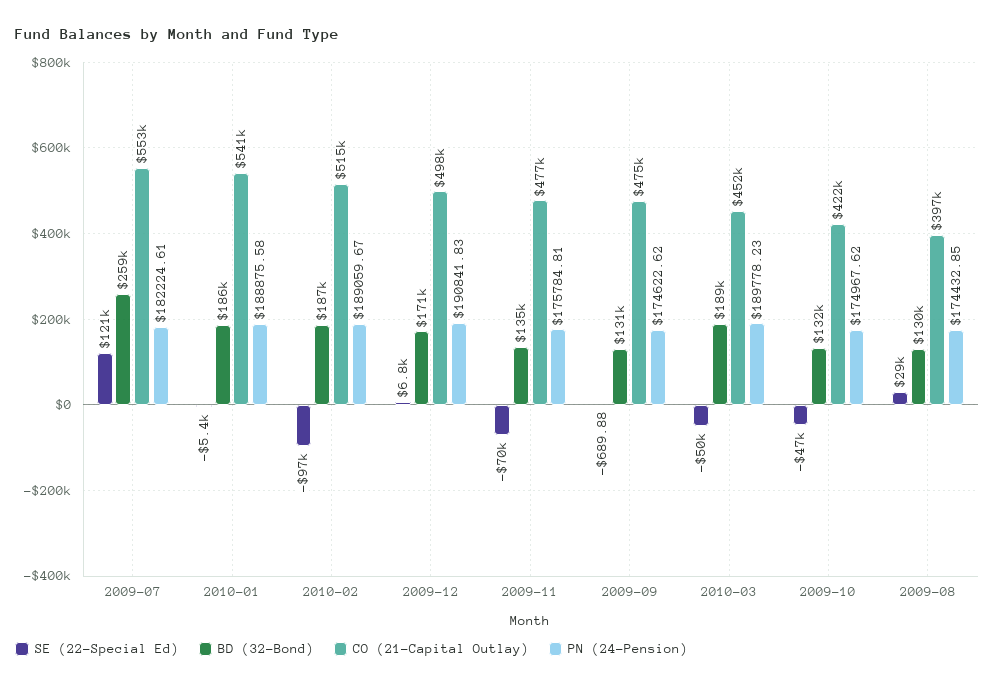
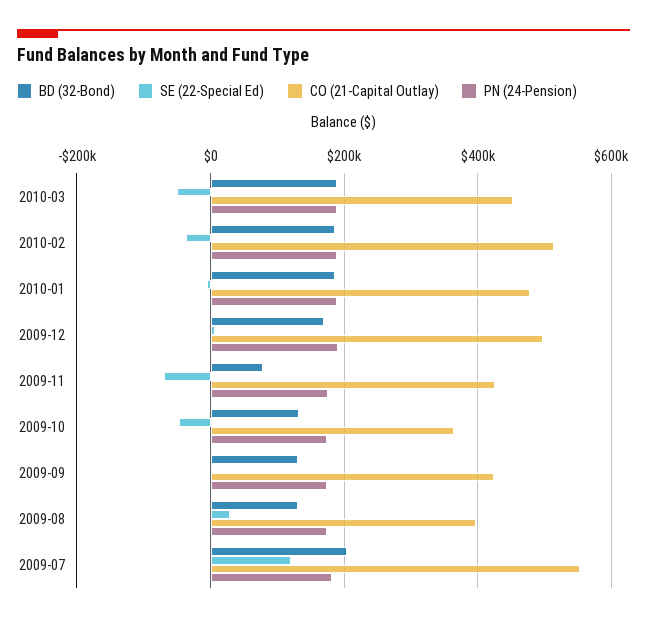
BD (32-Bond), 2009-07: 259000 -> 200000
CO (21-Capital Outlay), 2010-01: 541000 -> 480000
SE (22-Special Ed), 2010-02: -97000 -> -40000
BD (32-Bond), 2009-11: 135000 -> 80000
CO (21-Capital Outlay), 2009-11: 477000 -> 420000
CO (21-Capital Outlay), 2009-09: 475000 -> 420000
CO (21-Capital Outlay), 2009-10: 422000 -> 360000

